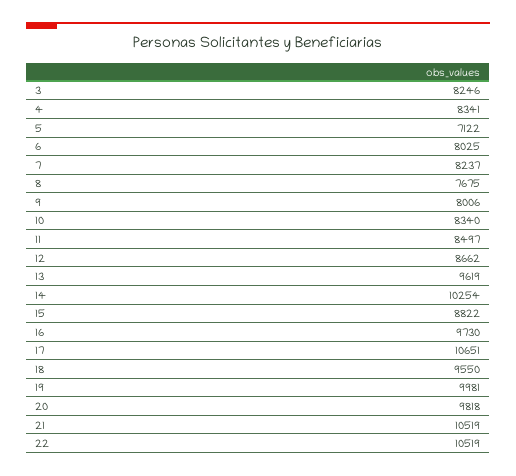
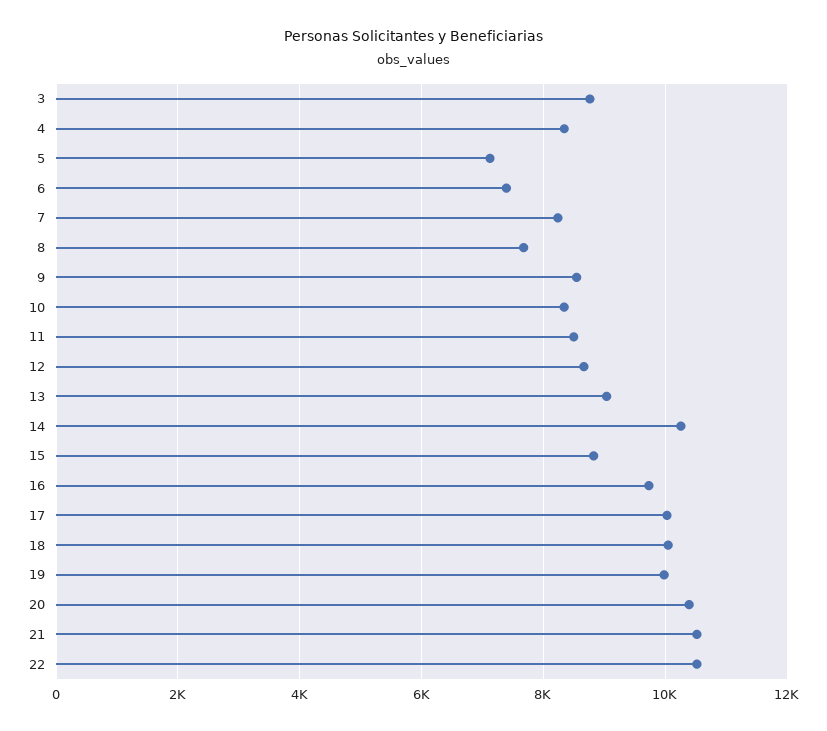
3: 8246 -> 8800
6: 8025 -> 7400
9: 8006 -> 8600
13: 9619 -> 9000
17: 10651 -> 10000
18: 9550 -> 10000
20: 9818 -> 10400

